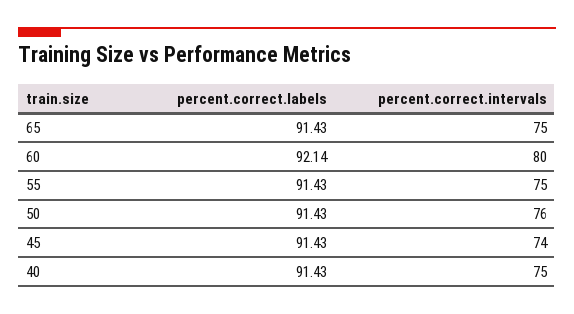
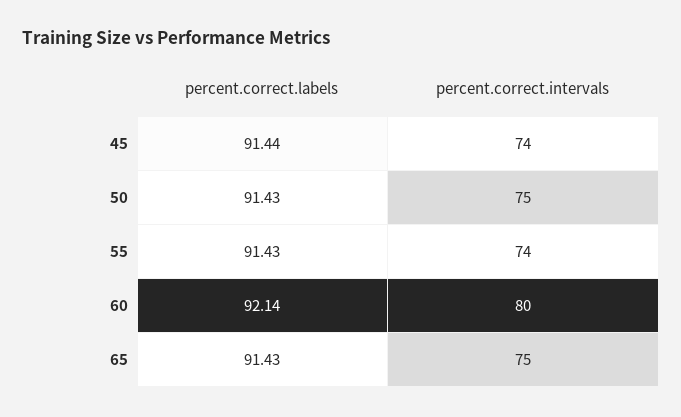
percent.correct.intervals, 55: 75 -> 74
percent.correct.intervals, 50: 76 -> 75
percent.correct.labels, 45: 91.43 -> 91.44
percent.correct.labels, 40: 91.43 -> none
percent.correct.intervals, 40: 75 -> none

